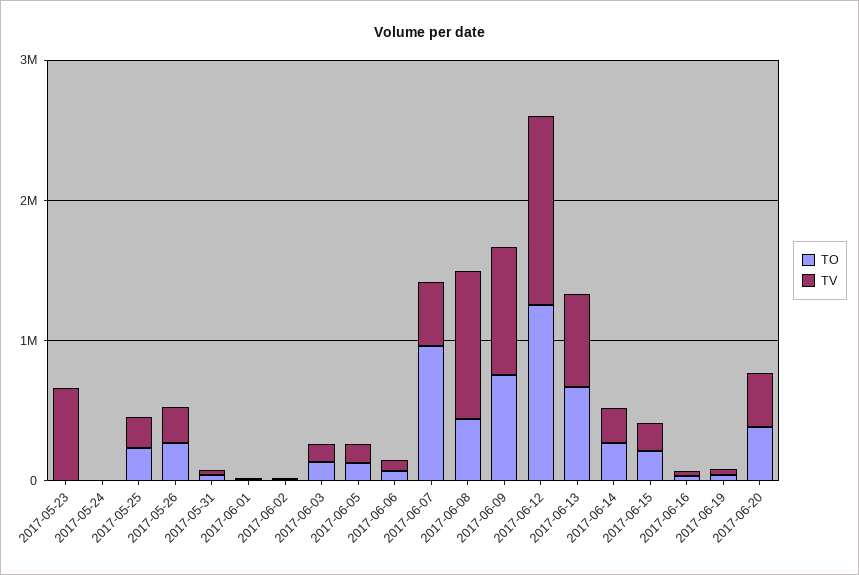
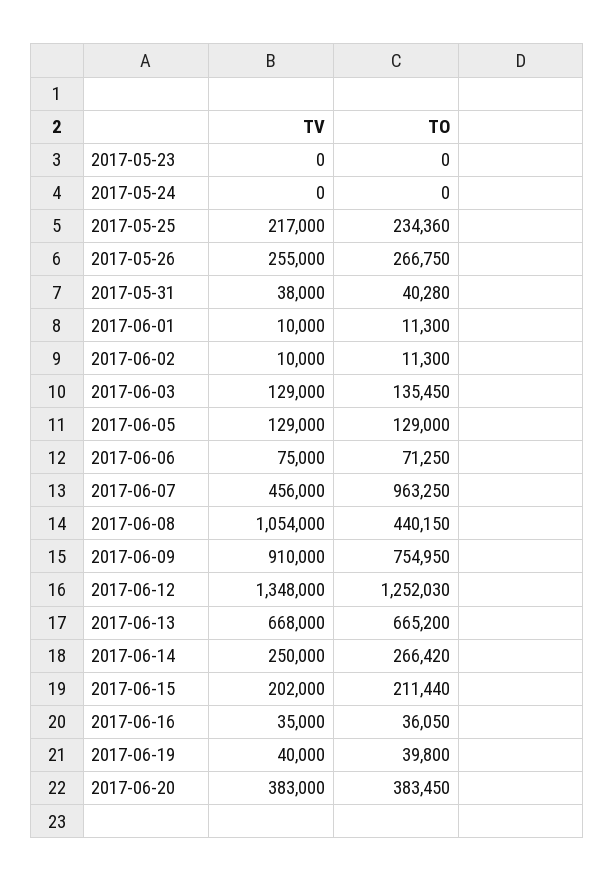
TV, 2017-05-23: 600000 -> 0

